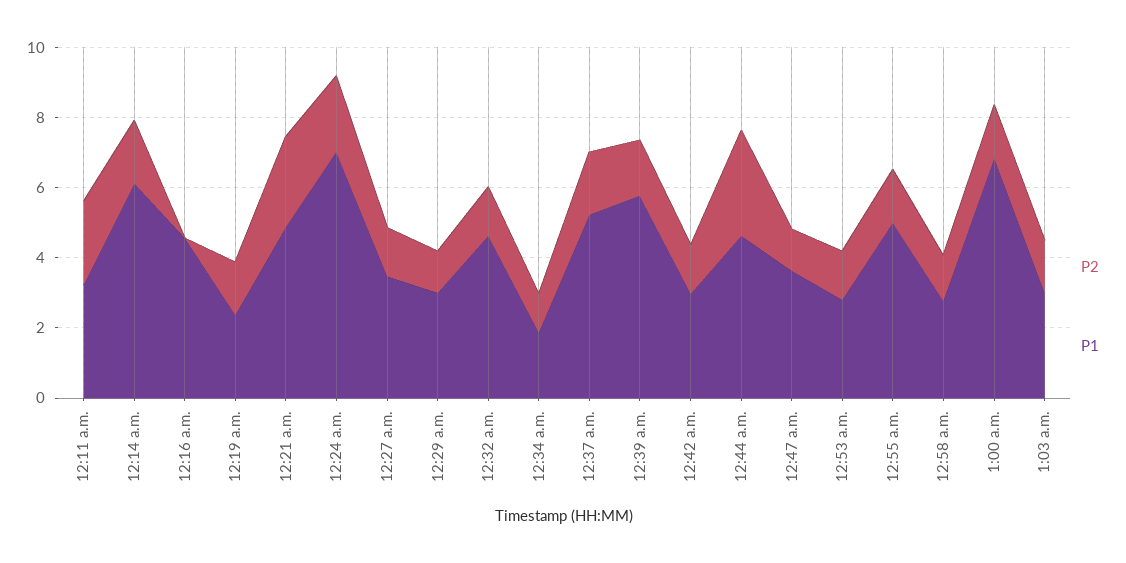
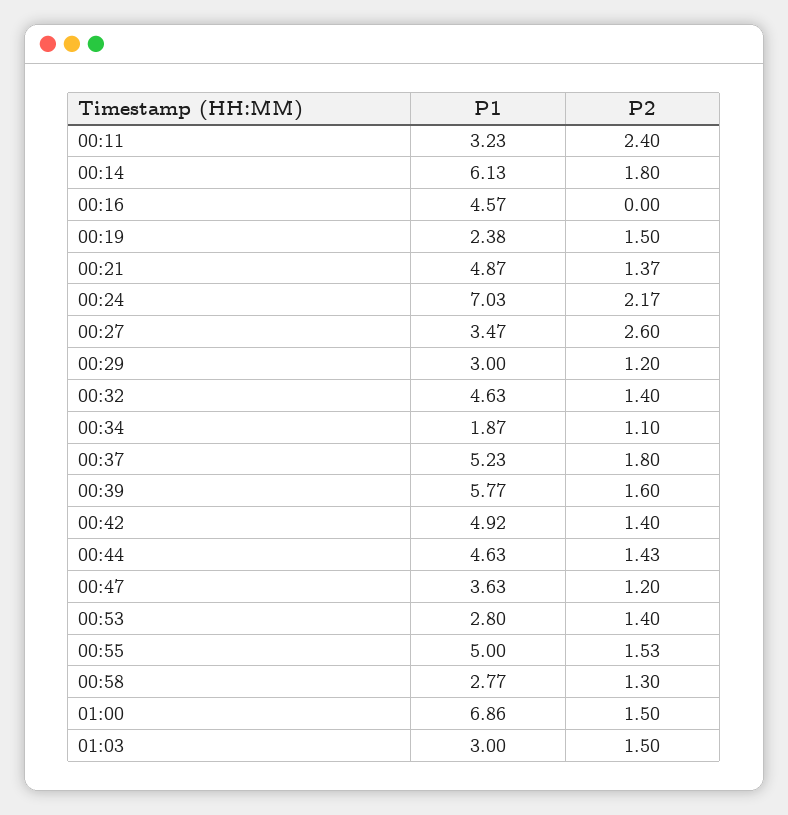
P2, 12:21 a.m.: 2.5 -> 1.37
P2, 12:27 a.m.: 1.5 -> 2.6
P1, 12:42 a.m.: 3 -> 4.92
P2, 12:44 a.m.: 3 -> 1.43

